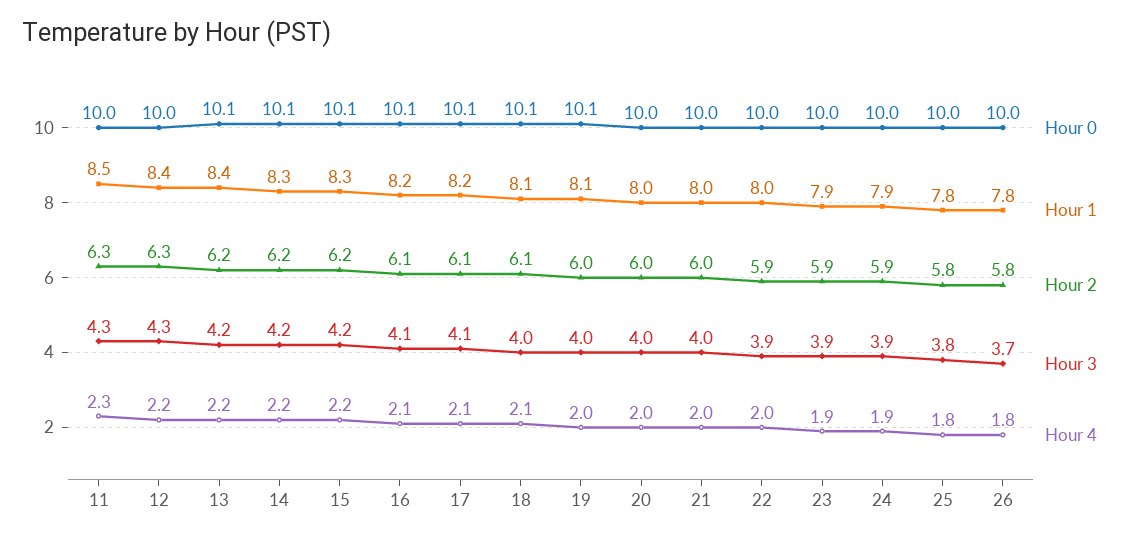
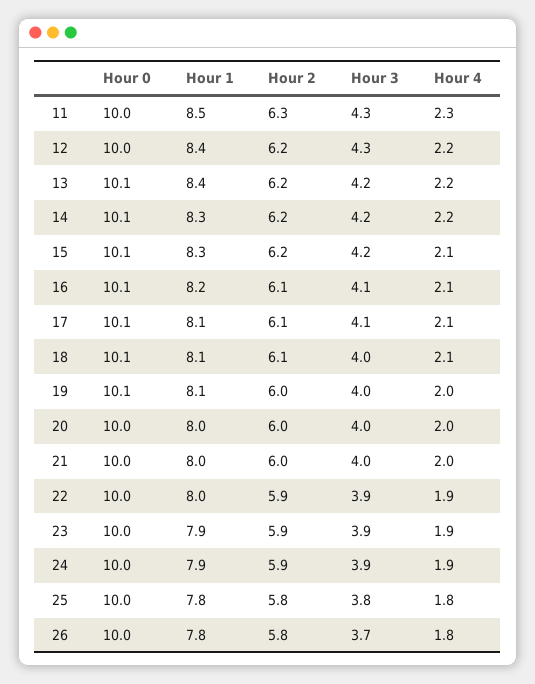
Hour 2, 12: 6.3 -> 6.2
Hour 4, 15: 2.2 -> 2.1
Hour 1, 17: 8.2 -> 8.1
Hour 4, 22: 2 -> 1.9

